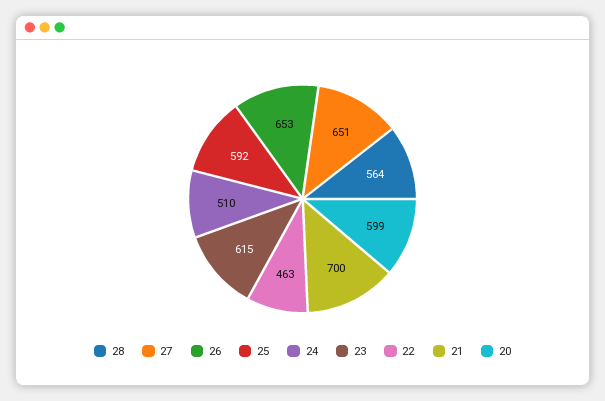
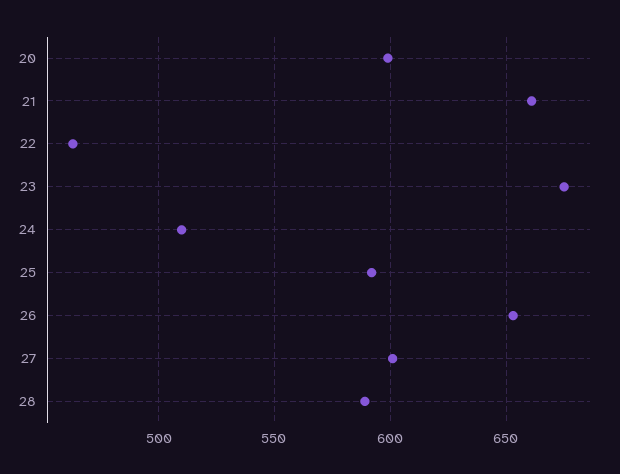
28: 564 -> 590
27: 651 -> 600
23: 615 -> 675
21: 700 -> 660

